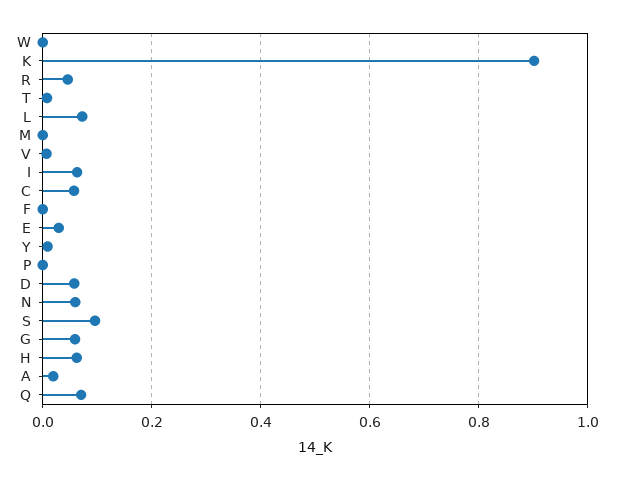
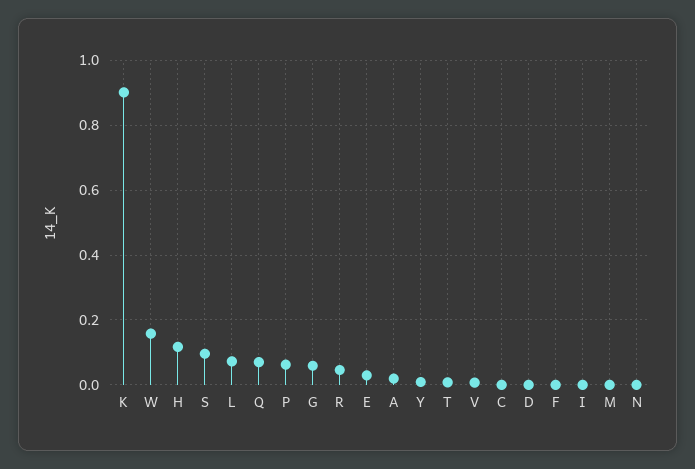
W: 0 -> 0.16
I: 0.06 -> 0
C: 0.06 -> 0
P: 0 -> 0.06
D: 0.06 -> 0
N: 0.06 -> 0
H: 0.06 -> 0.12

